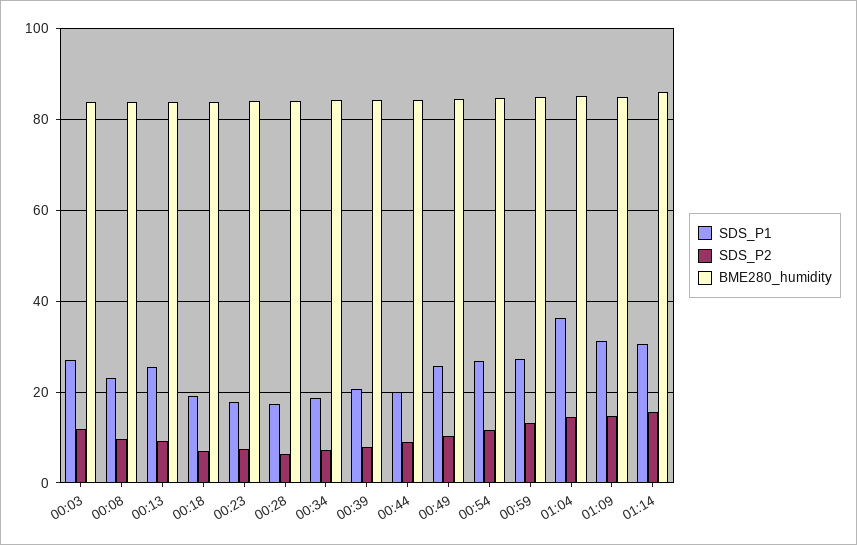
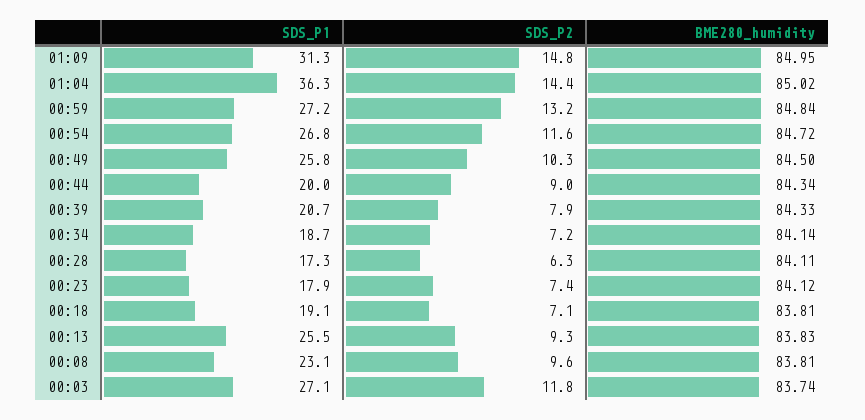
SDS_P1, 01:14: 30 -> none
SDS_P2, 01:14: 16 -> none
BME280_humidity, 01:14: 86 -> none

